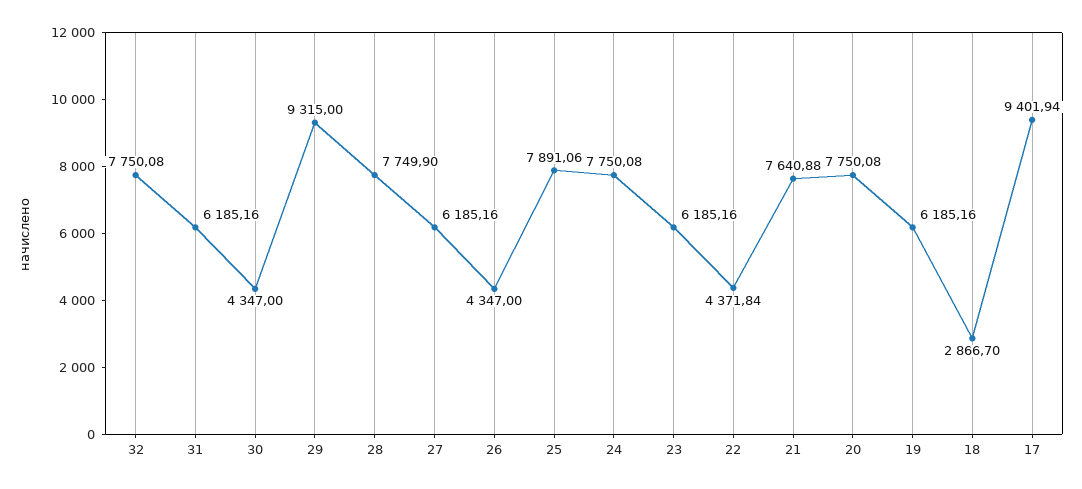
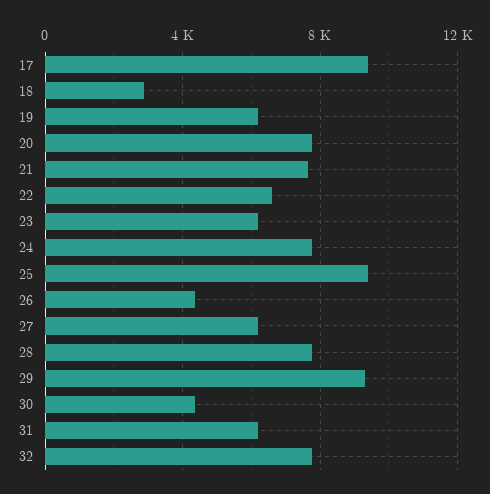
25: 7891.06 -> 9500
22: 4371.84 -> 6500

